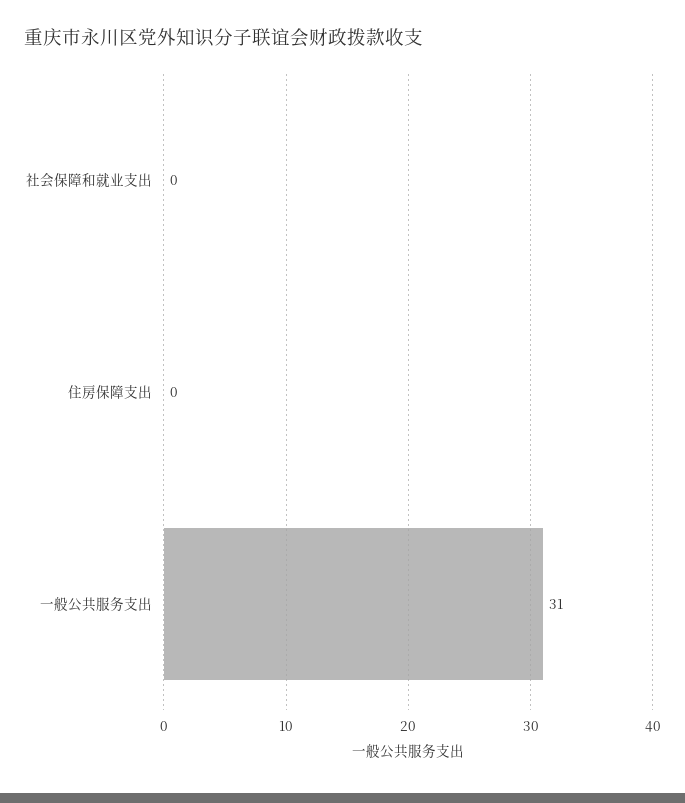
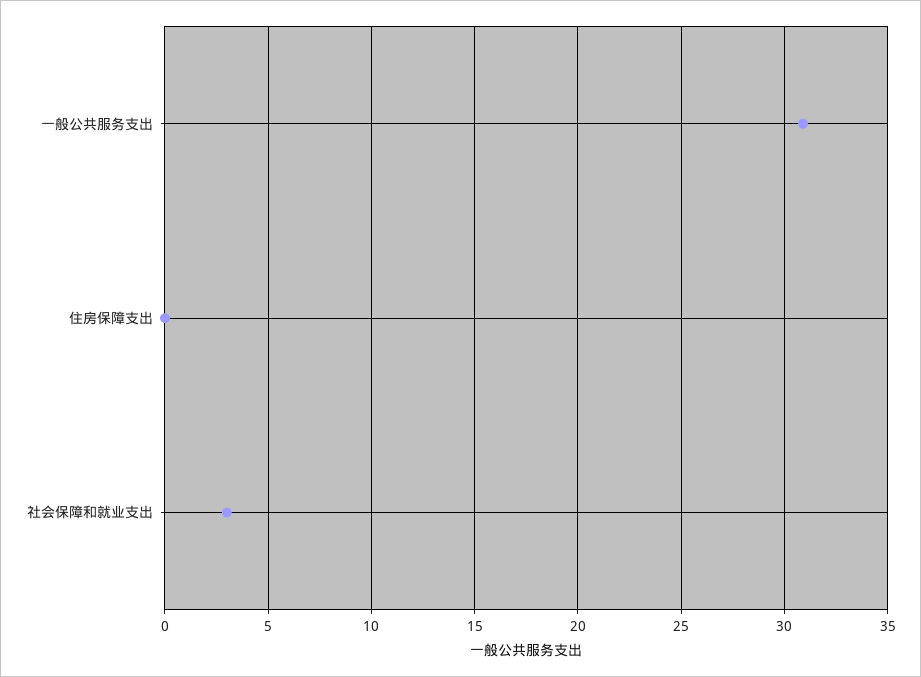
社会保障和就业支出: 0 -> 3

